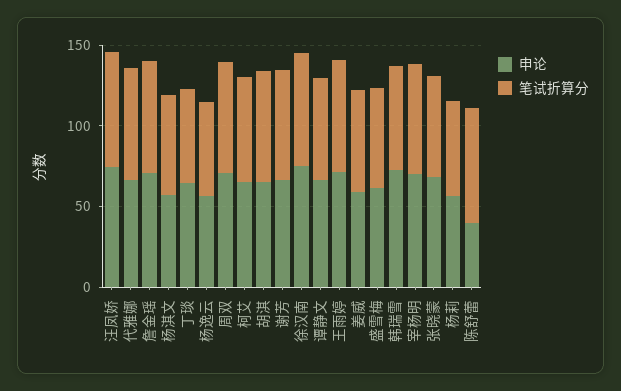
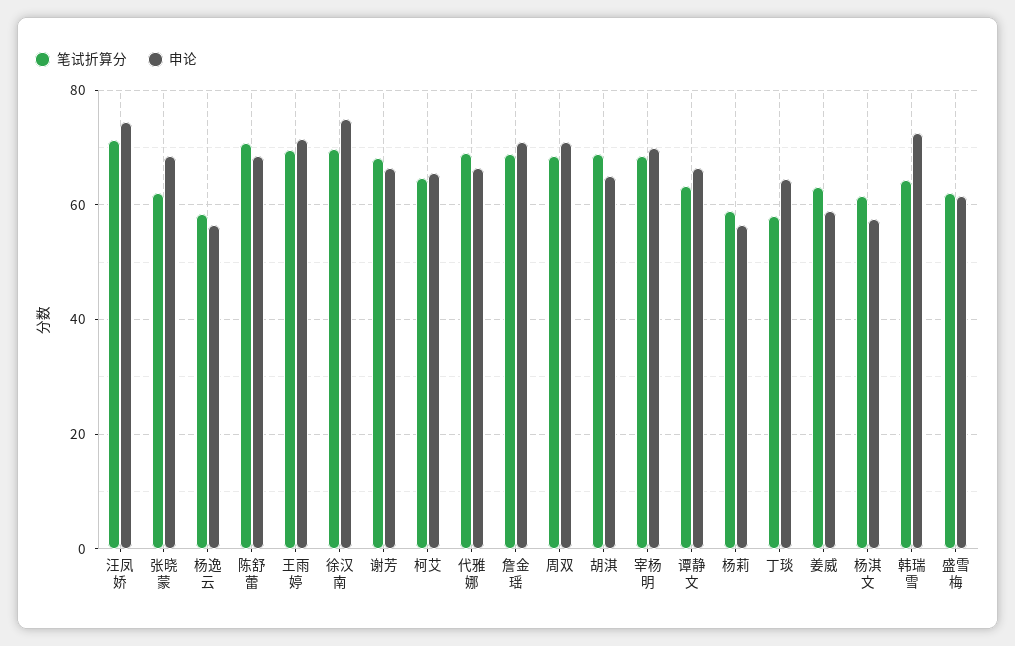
申论, 陈舒蕾: 40 -> 68

